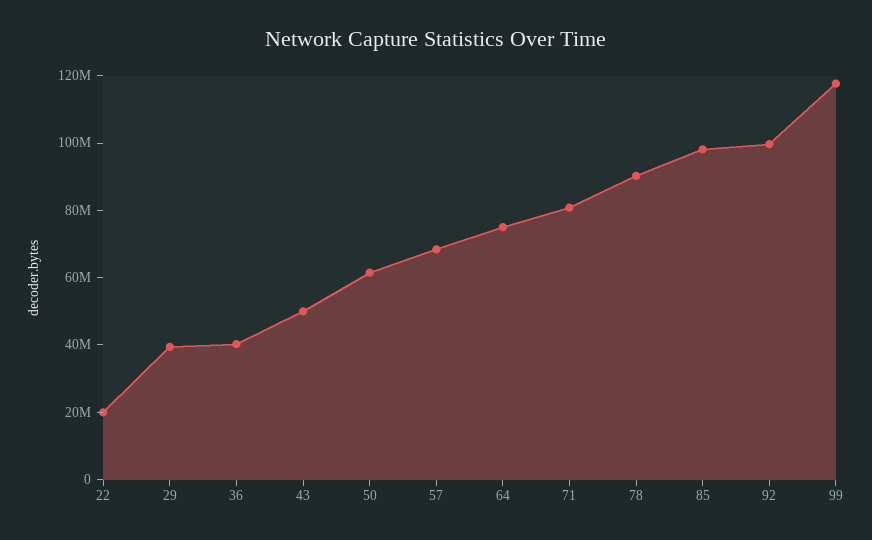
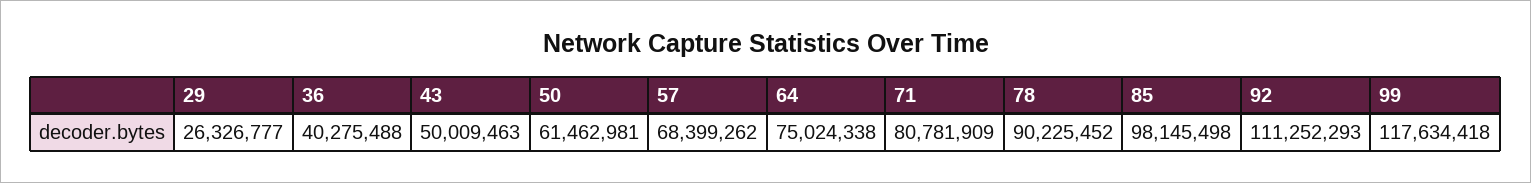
22: 20000000 -> none
29: 40000000 -> 26326777
92: 100000000 -> 111252293

